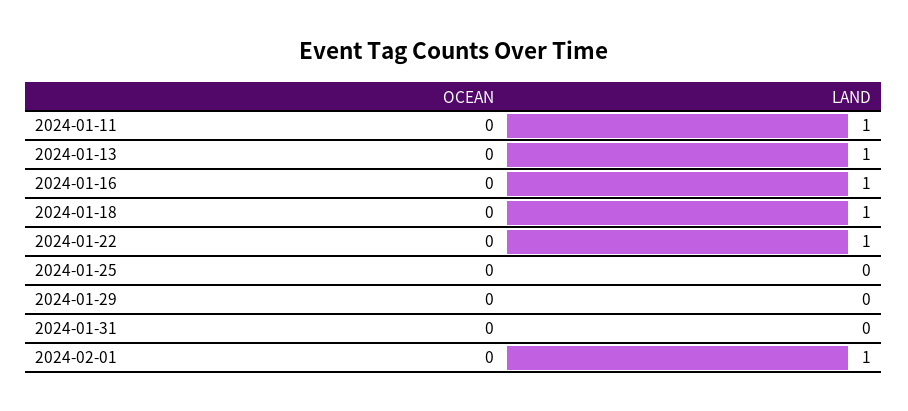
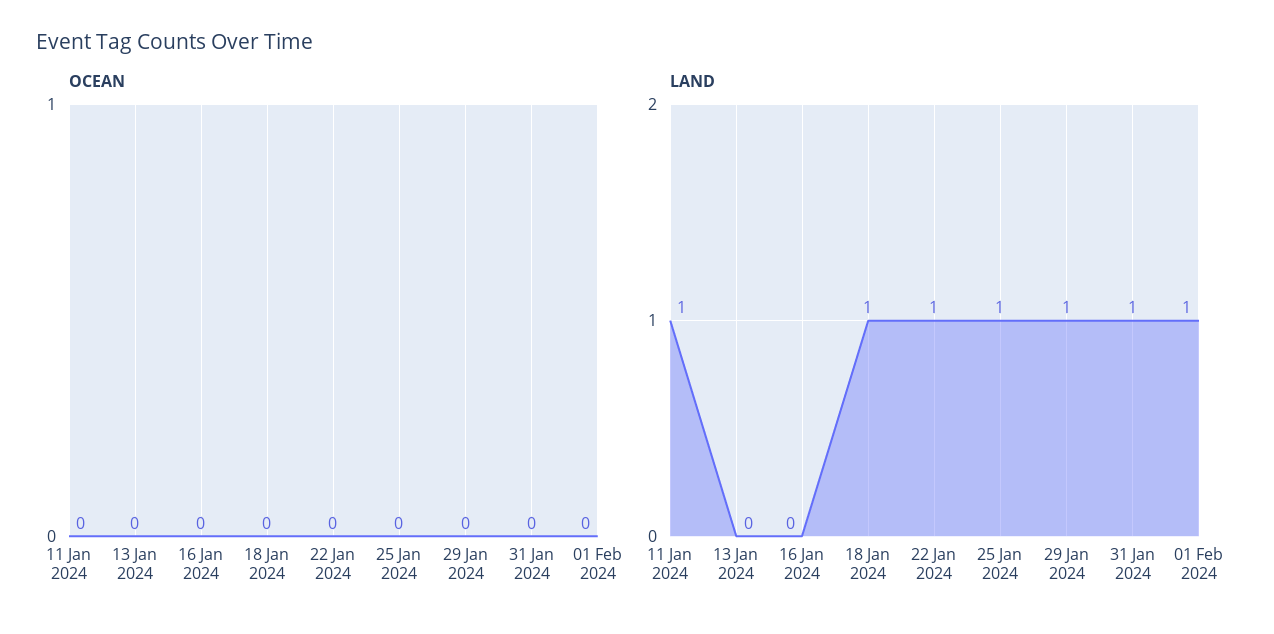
LAND, 2024-01-13: 1 -> 0
LAND, 2024-01-16: 1 -> 0
LAND, 2024-01-25: 0 -> 1
LAND, 2024-01-29: 0 -> 1
LAND, 2024-01-31: 0 -> 1

